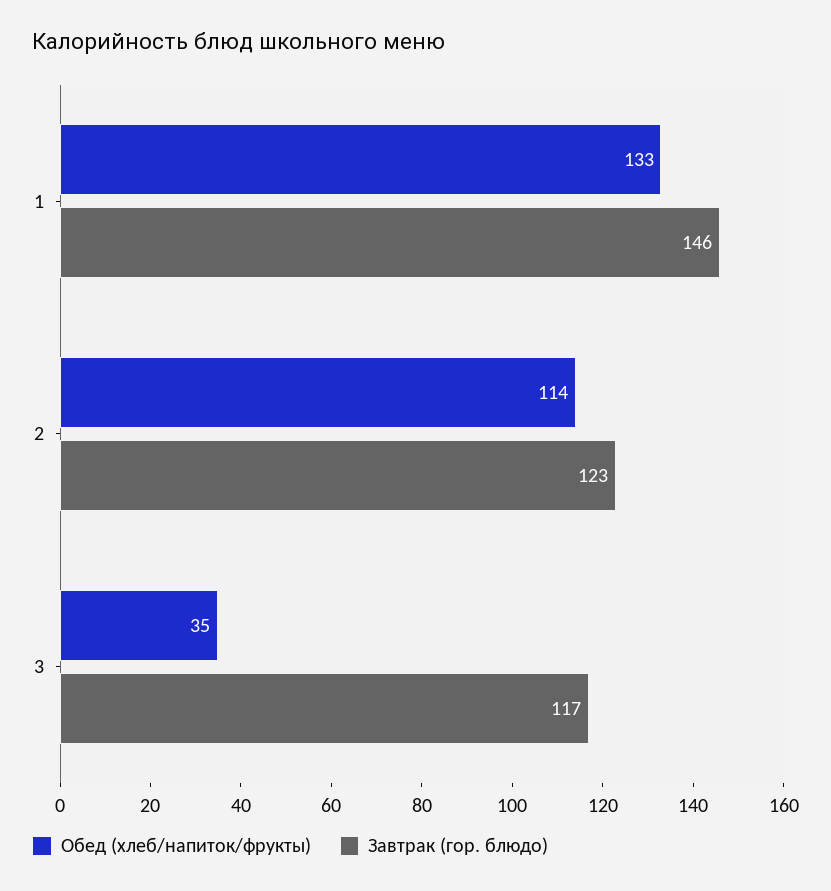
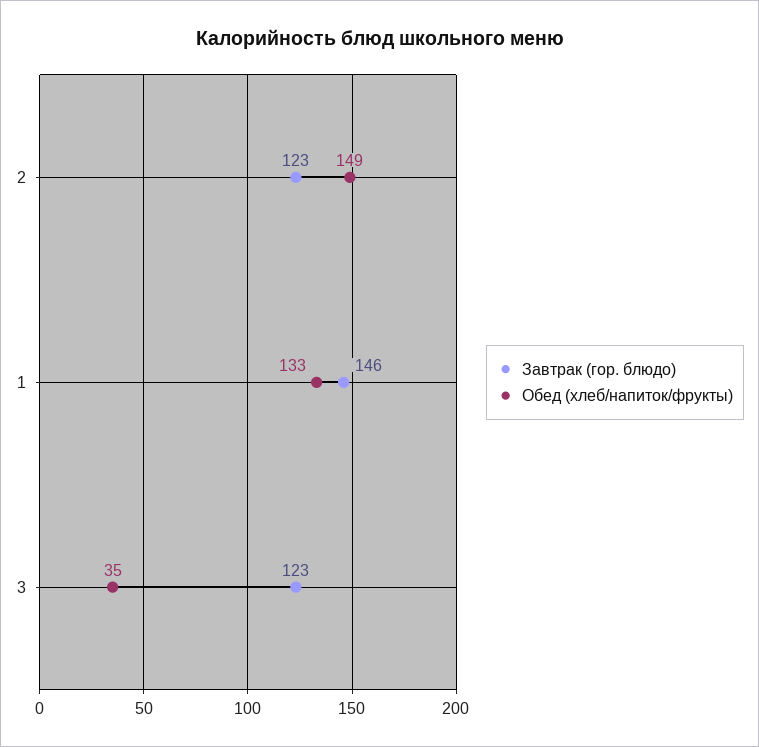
Обед (хлеб/напиток/фрукты), 2: 114 -> 149
Завтрак (гор. блюдо), 3: 117 -> 123

